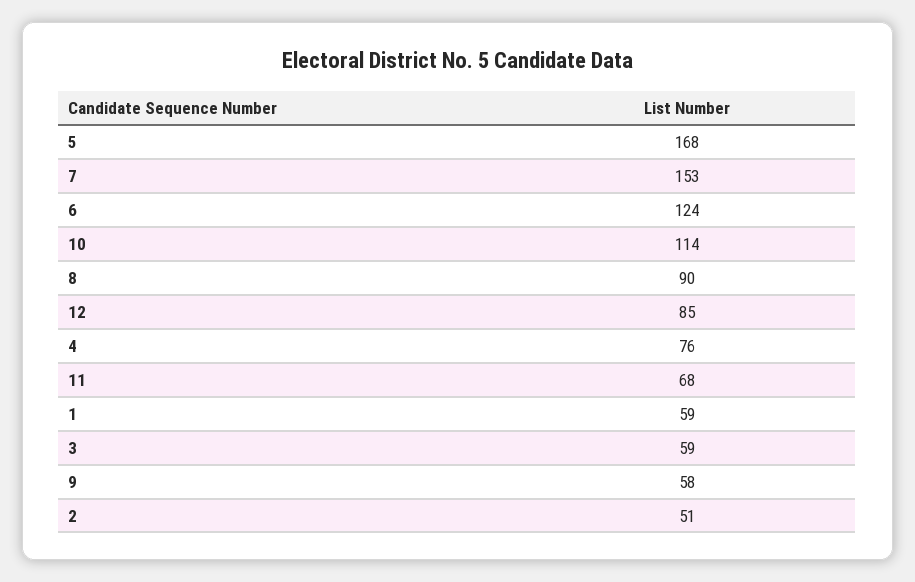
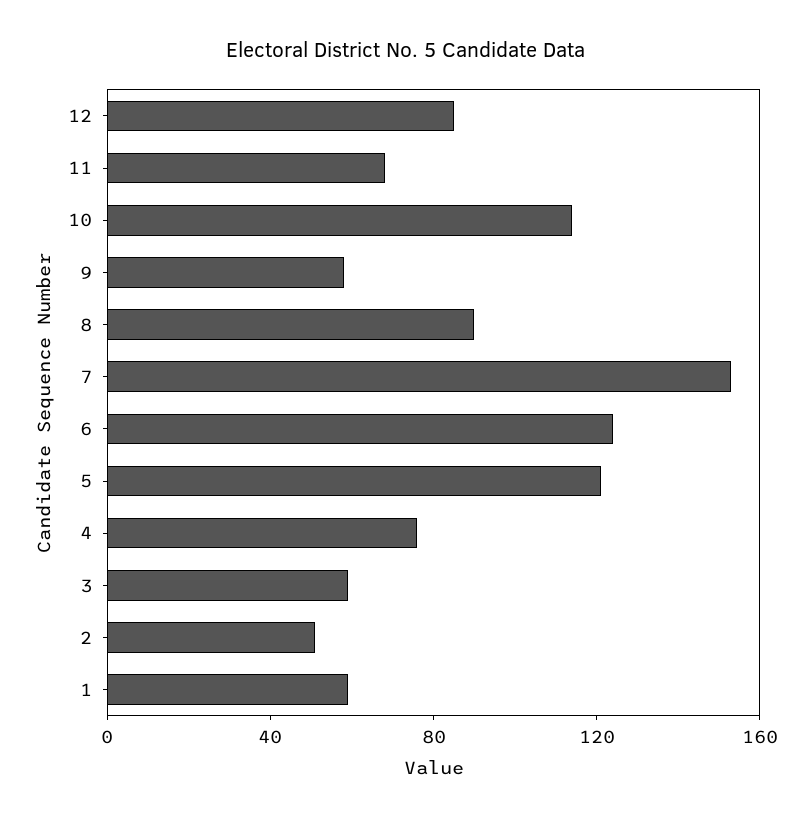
5: 168 -> 120

